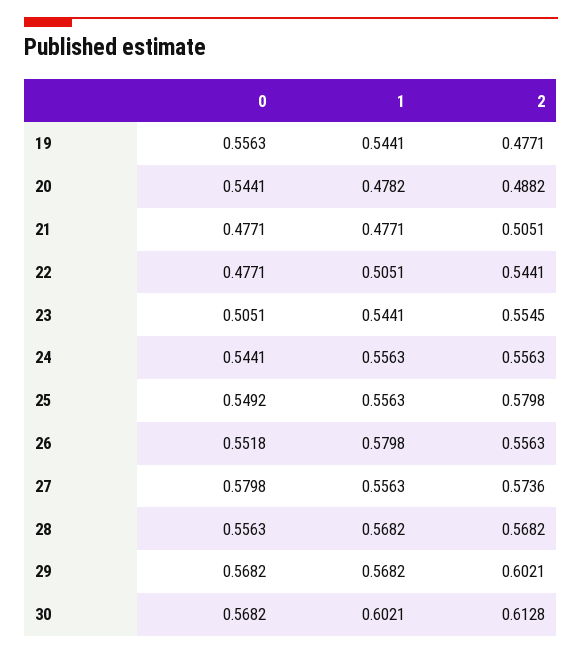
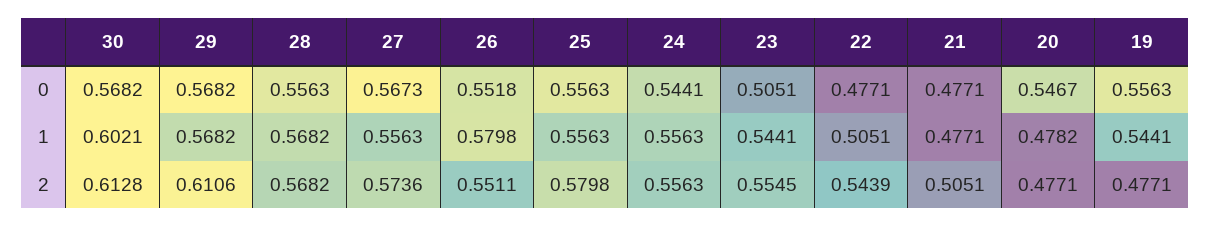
0, 20: 0.5441 -> 0.5467
2, 20: 0.4882 -> 0.4771
2, 22: 0.5441 -> 0.5439
0, 25: 0.5492 -> 0.5563
2, 26: 0.5563 -> 0.5511
0, 27: 0.5798 -> 0.5673
2, 29: 0.6021 -> 0.6106

